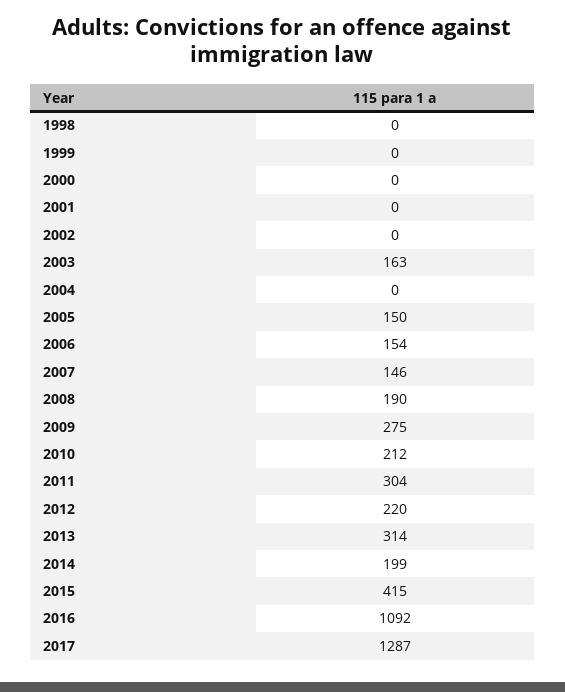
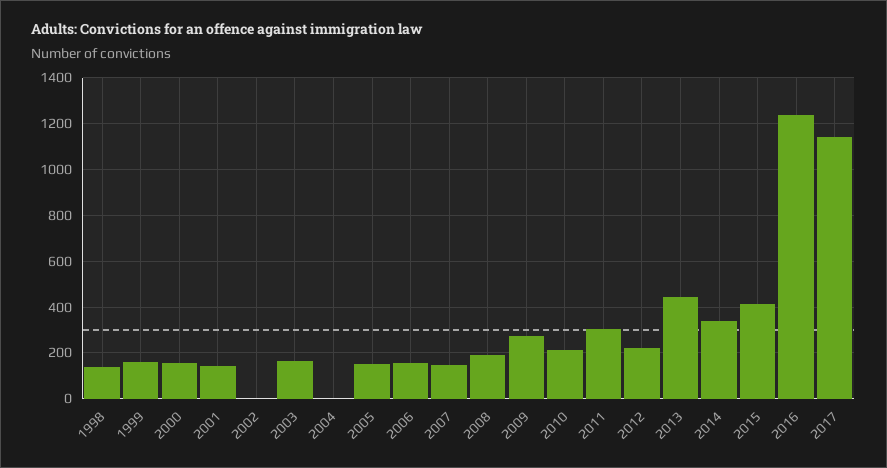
1998: 0 -> 150
1999: 0 -> 150
2000: 0 -> 150
2001: 0 -> 150
2013: 314 -> 450
2014: 199 -> 350
2016: 1092 -> 1250
2017: 1287 -> 1150

